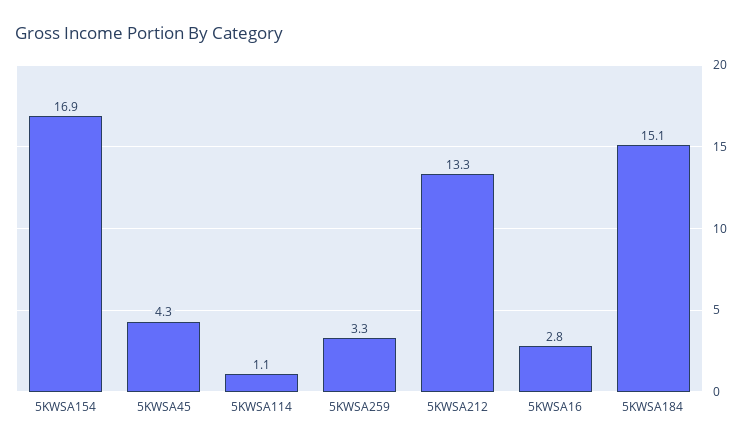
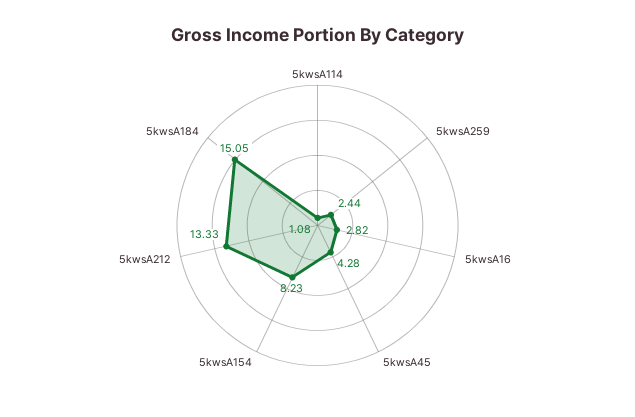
5KWSA154: 16.9 -> 8.23
5KWSA259: 3.3 -> 2.44

